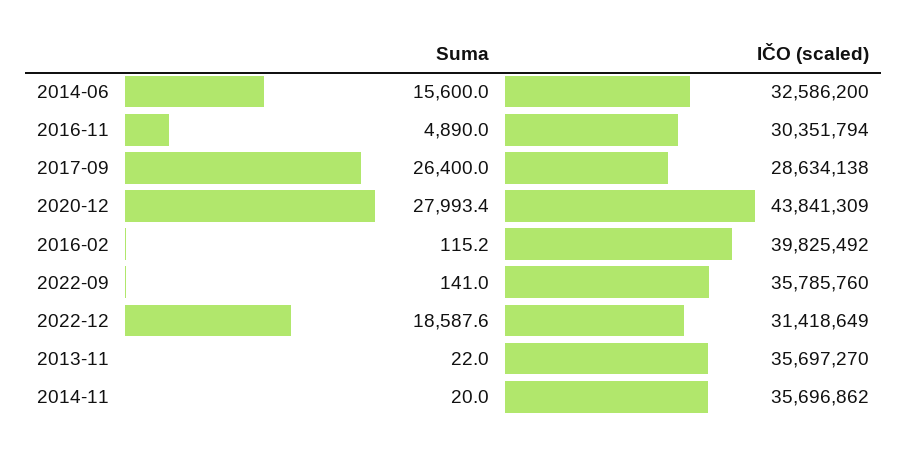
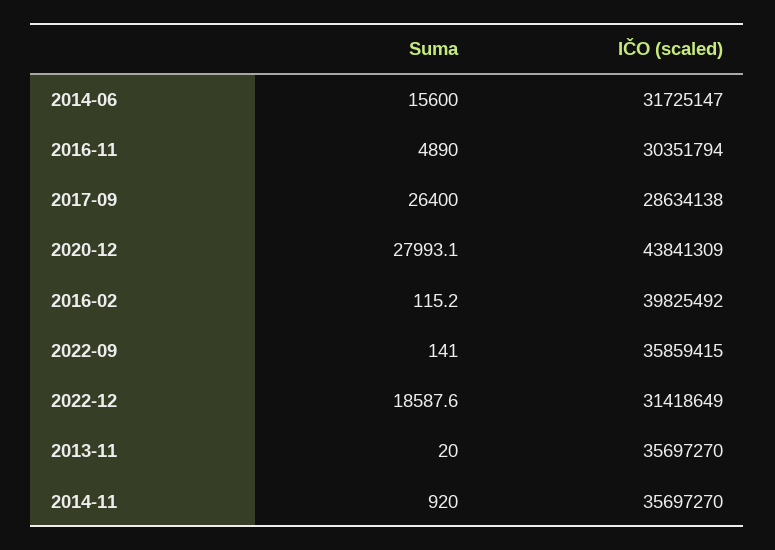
IČO (scaled), 2014-06: 32586200 -> 31725147
Suma, 2020-12: 27993.4 -> 27993.1
IČO (scaled), 2022-09: 35785760 -> 35859415
Suma, 2013-11: 22 -> 20
Suma, 2014-11: 20 -> 920
IČO (scaled), 2014-11: 35696862 -> 35697270

